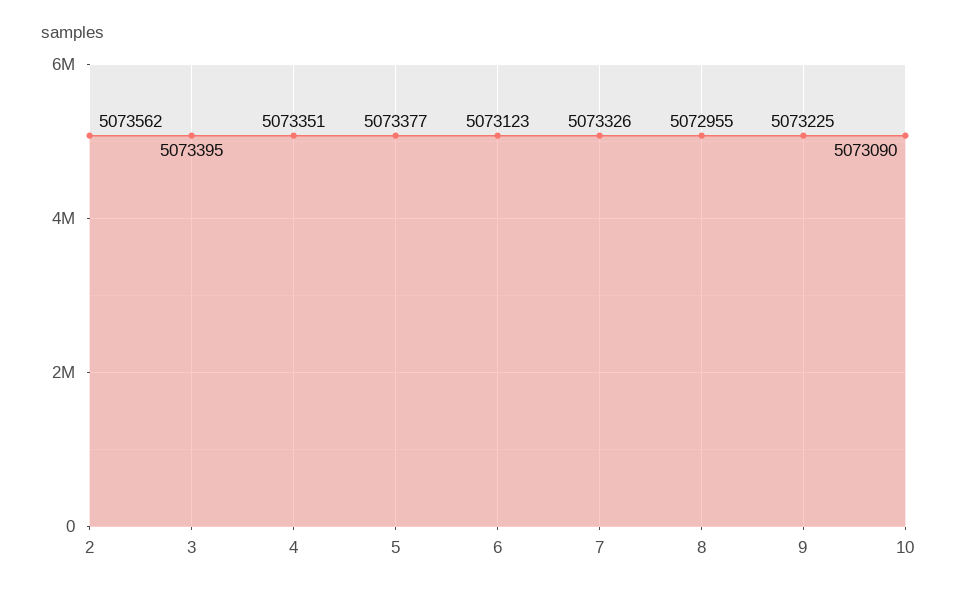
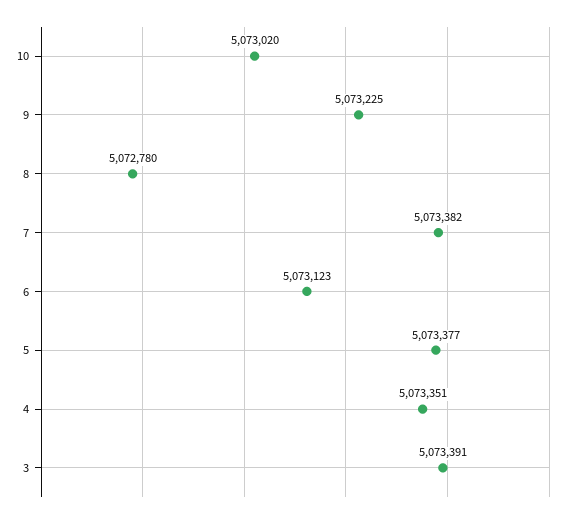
2: 5073562 -> none
3: 5073395 -> 5073391
7: 5073326 -> 5073382
8: 5072955 -> 5072780
10: 5073090 -> 5073020

